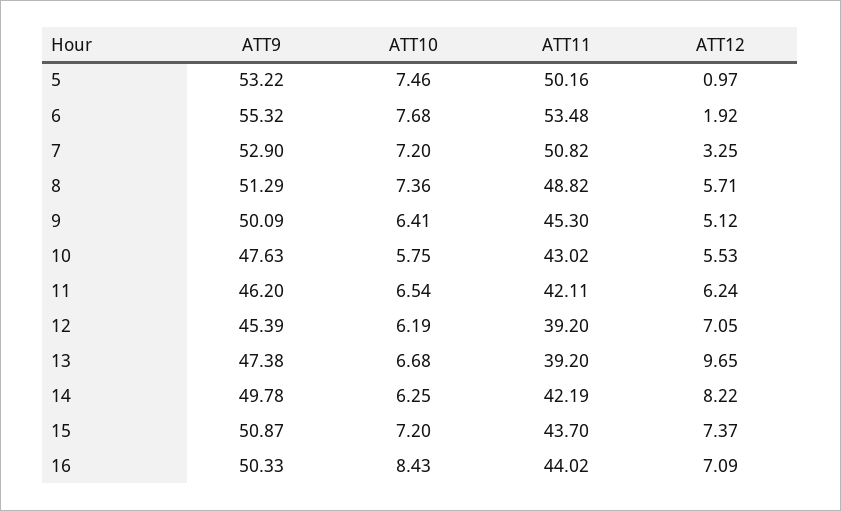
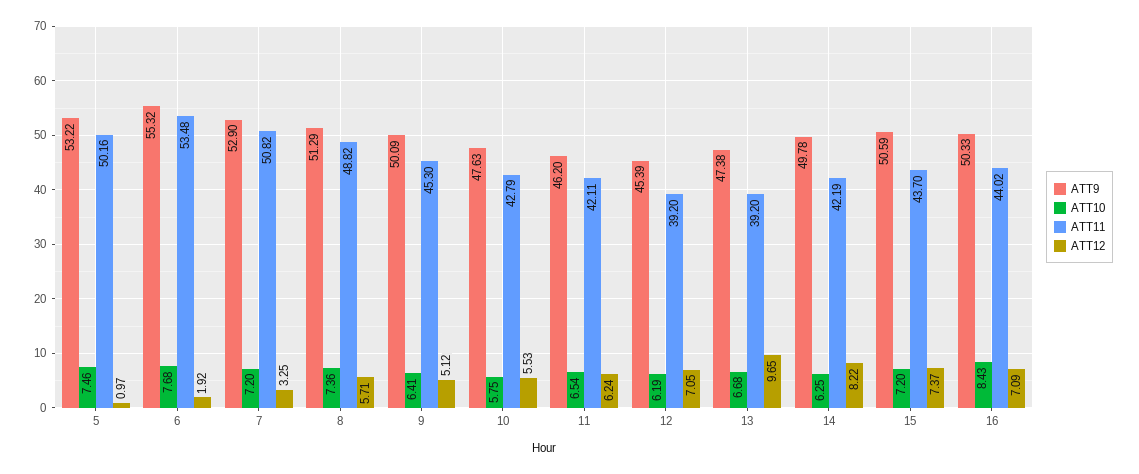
ATT11, 10: 43.02 -> 42.79
ATT9, 15: 50.87 -> 50.59

